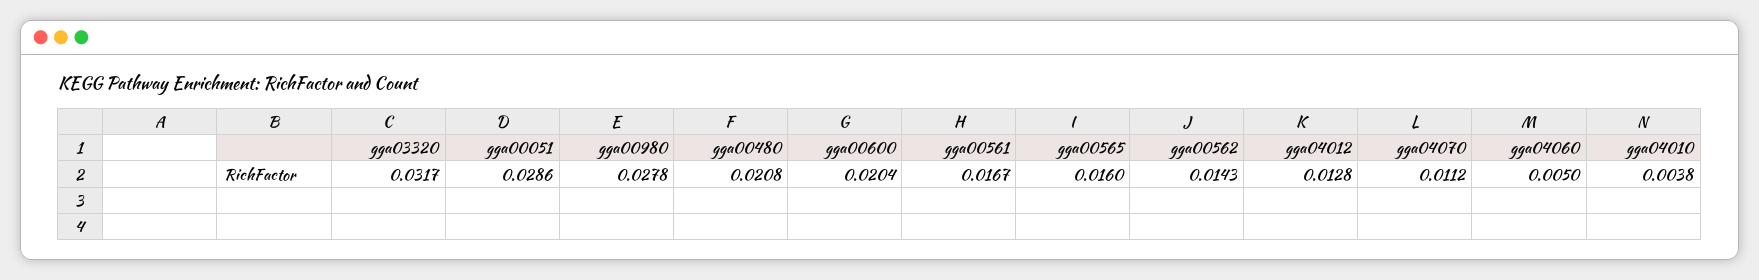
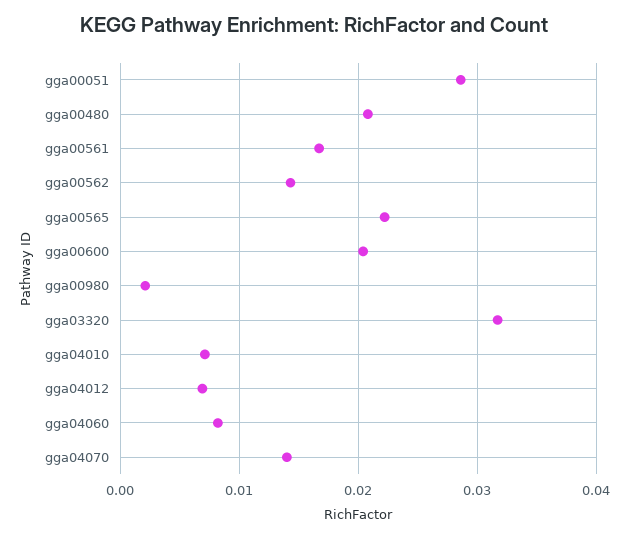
gga00980: 0.0278 -> 0.002
gga00565: 0.016 -> 0.022
gga04012: 0.0128 -> 0.007
gga04070: 0.0112 -> 0.014
gga04060: 0.005 -> 0.008
gga04010: 0.0038 -> 0.007

